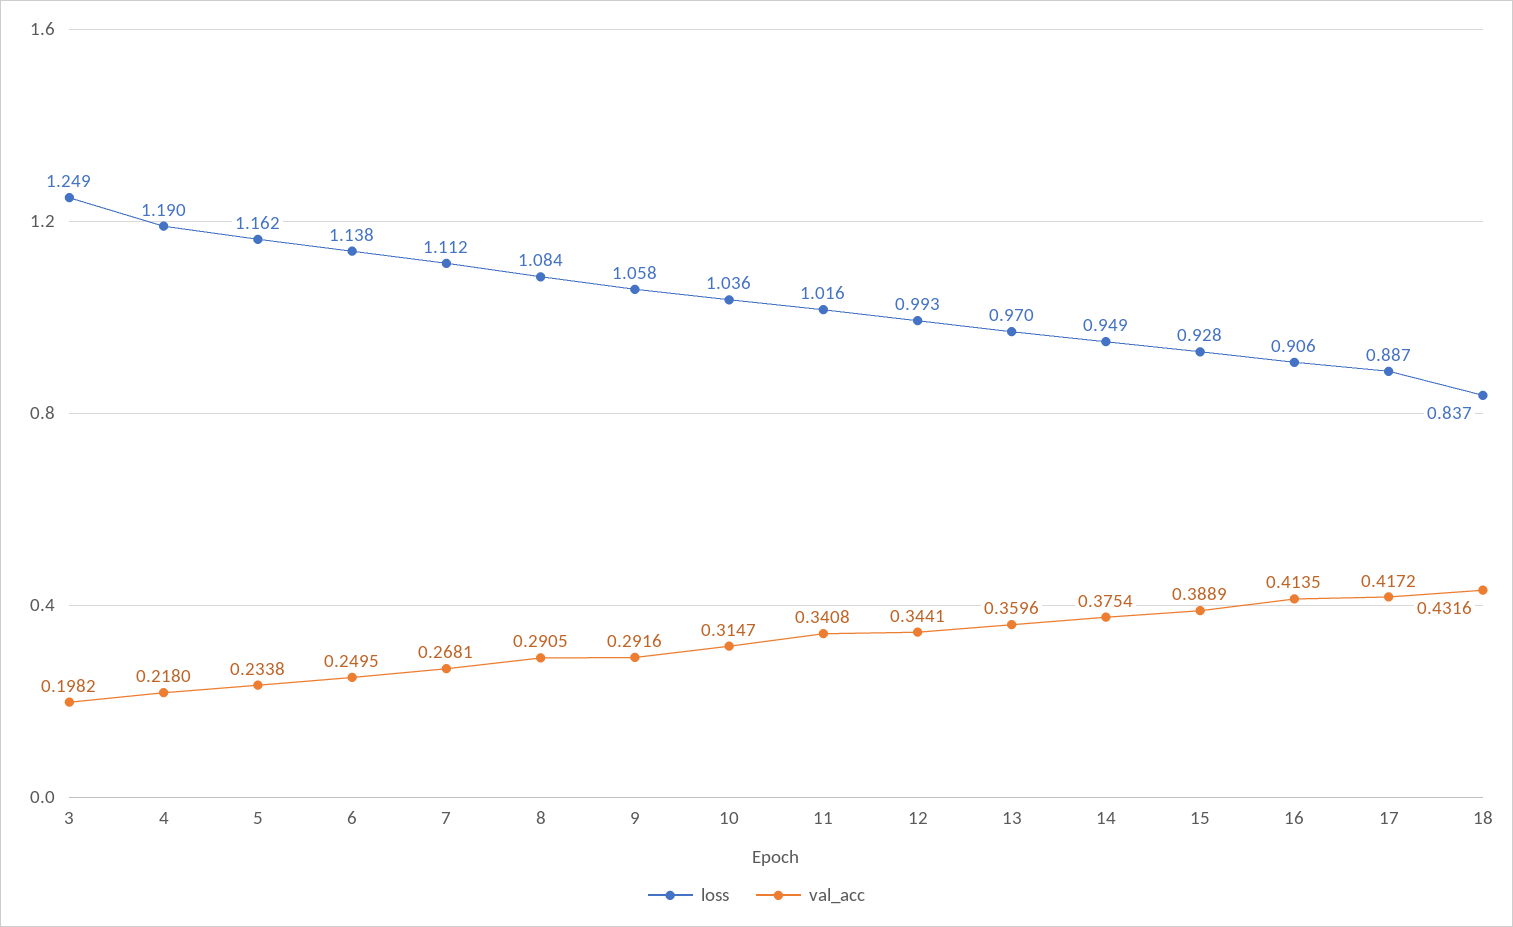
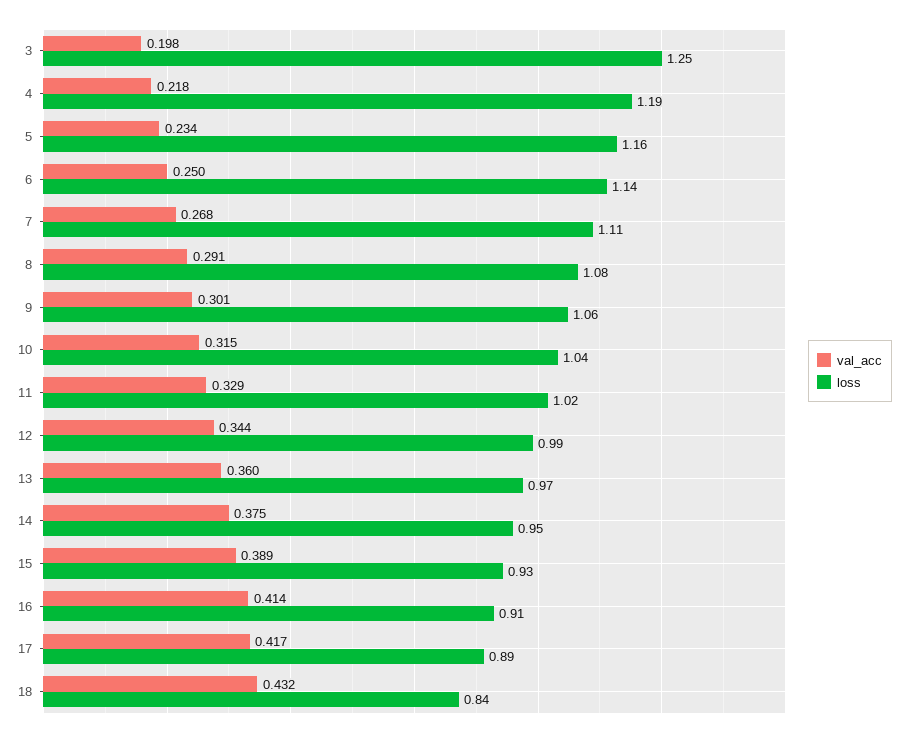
val_acc, 9: 0.2916 -> 0.301
val_acc, 11: 0.3408 -> 0.329

